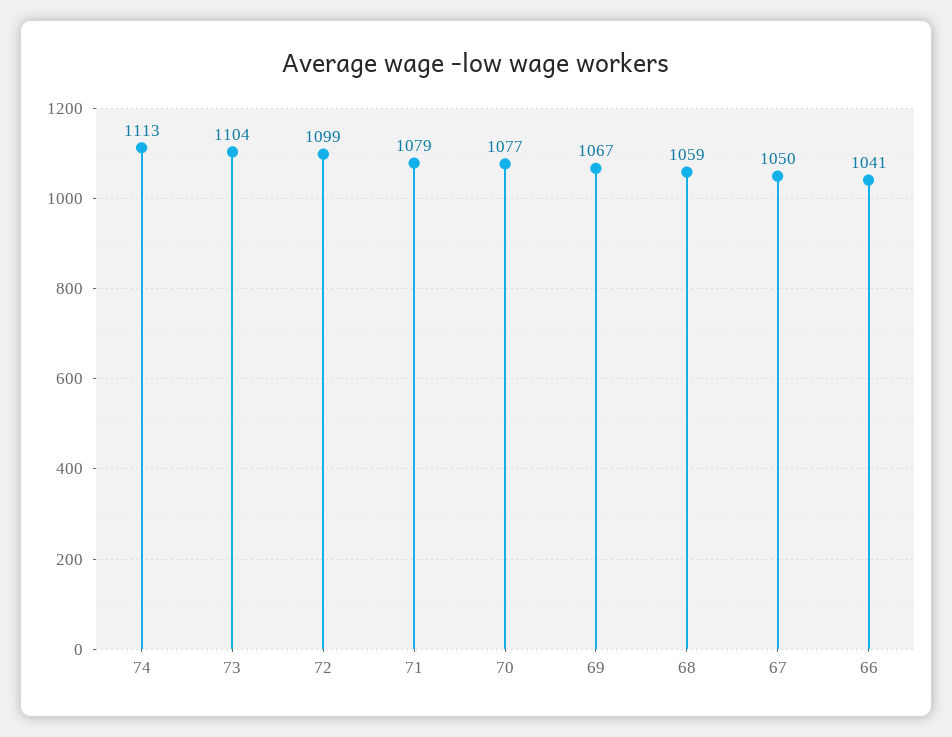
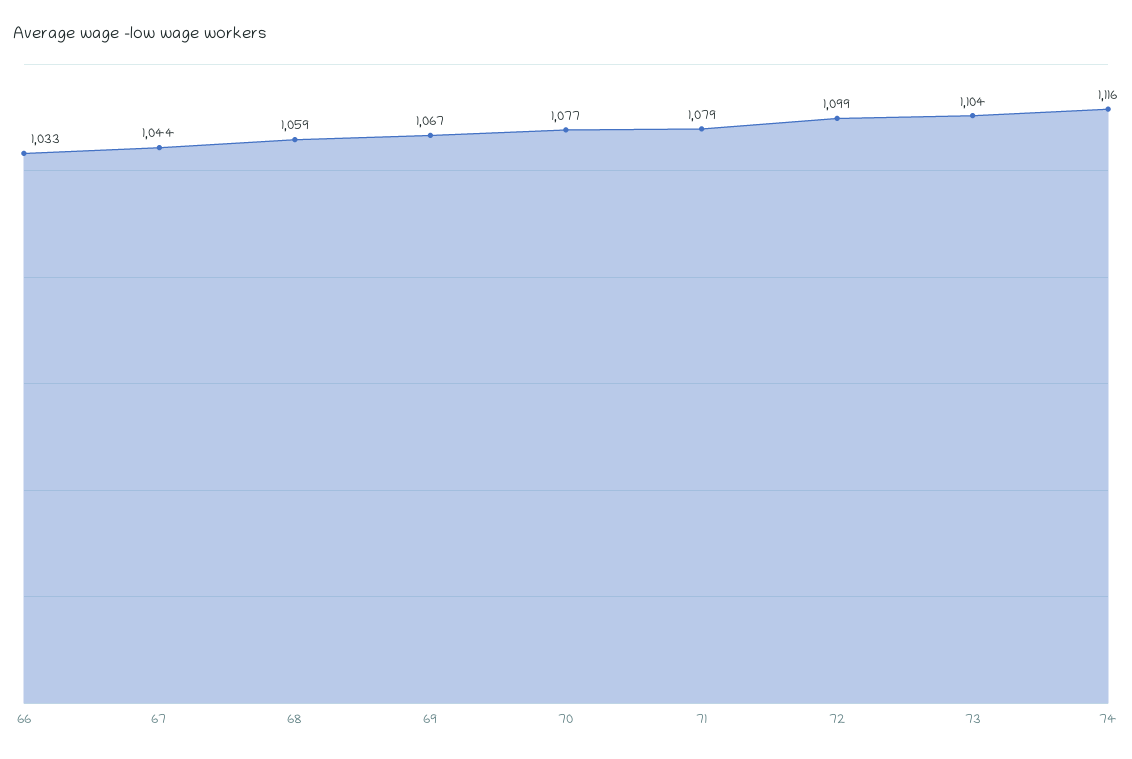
74: 1113 -> 1116
67: 1050 -> 1044
66: 1041 -> 1033

